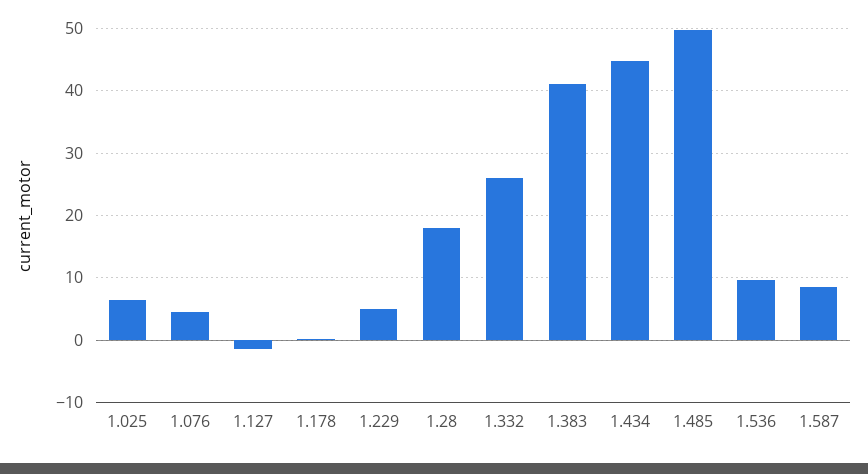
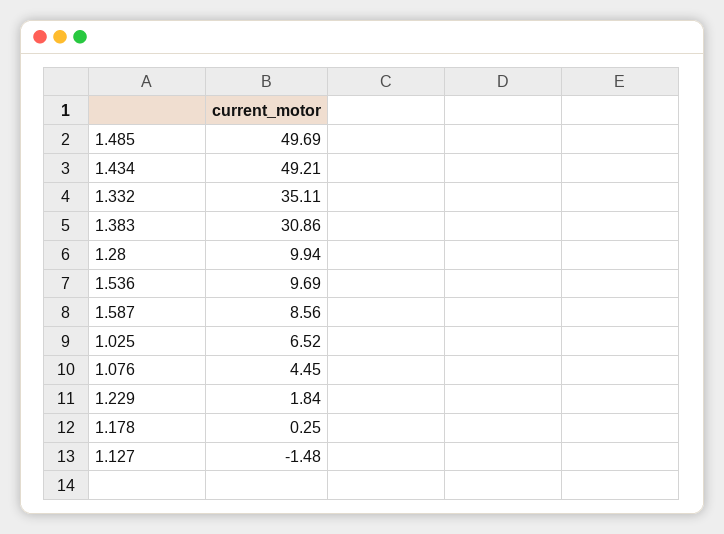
1.229: 5 -> 1.84
1.28: 18 -> 9.94
1.332: 26 -> 35.11
1.383: 41 -> 30.86
1.434: 45 -> 49.21

